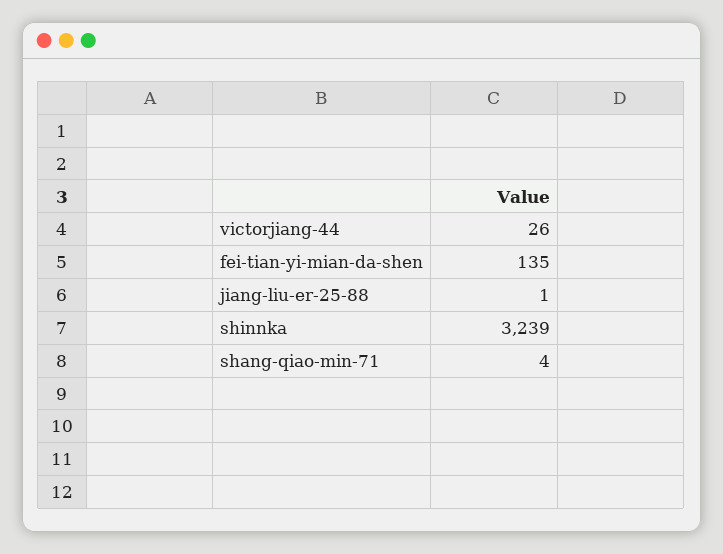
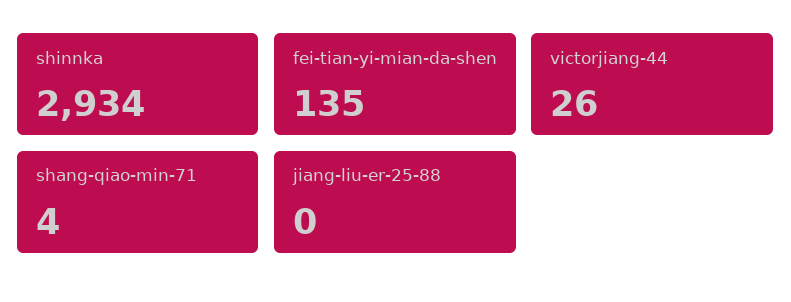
jiang-liu-er-25-88: 1 -> 0
shinnka: 3239 -> 2934

